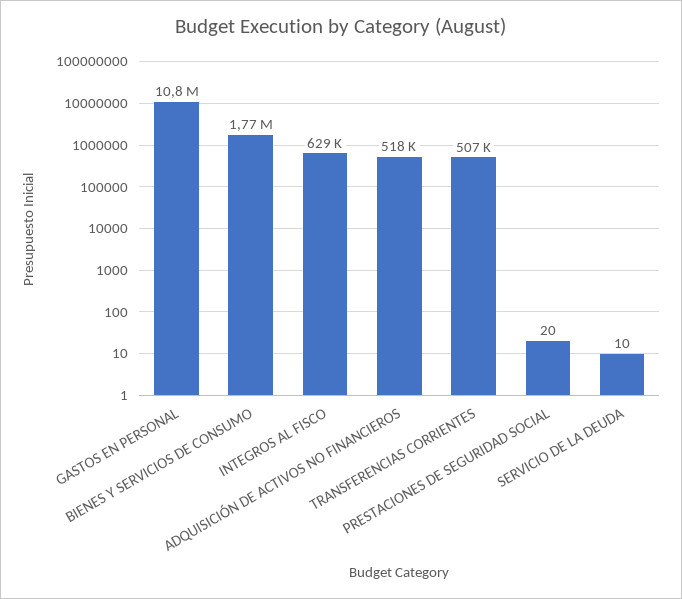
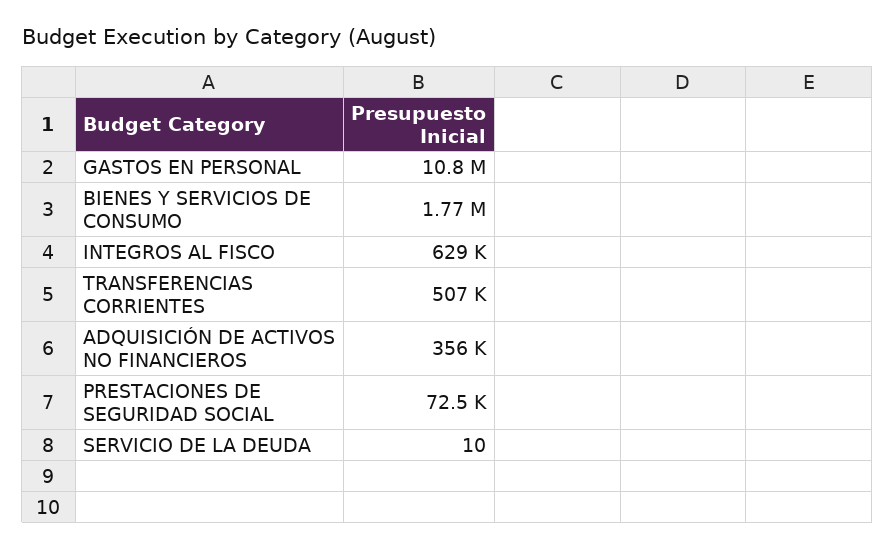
ADQUISICIÓN DE ACTIVOS NO FINANCIEROS: 518000 -> 356000
PRESTACIONES DE SEGURIDAD SOCIAL: 20 -> 72500

